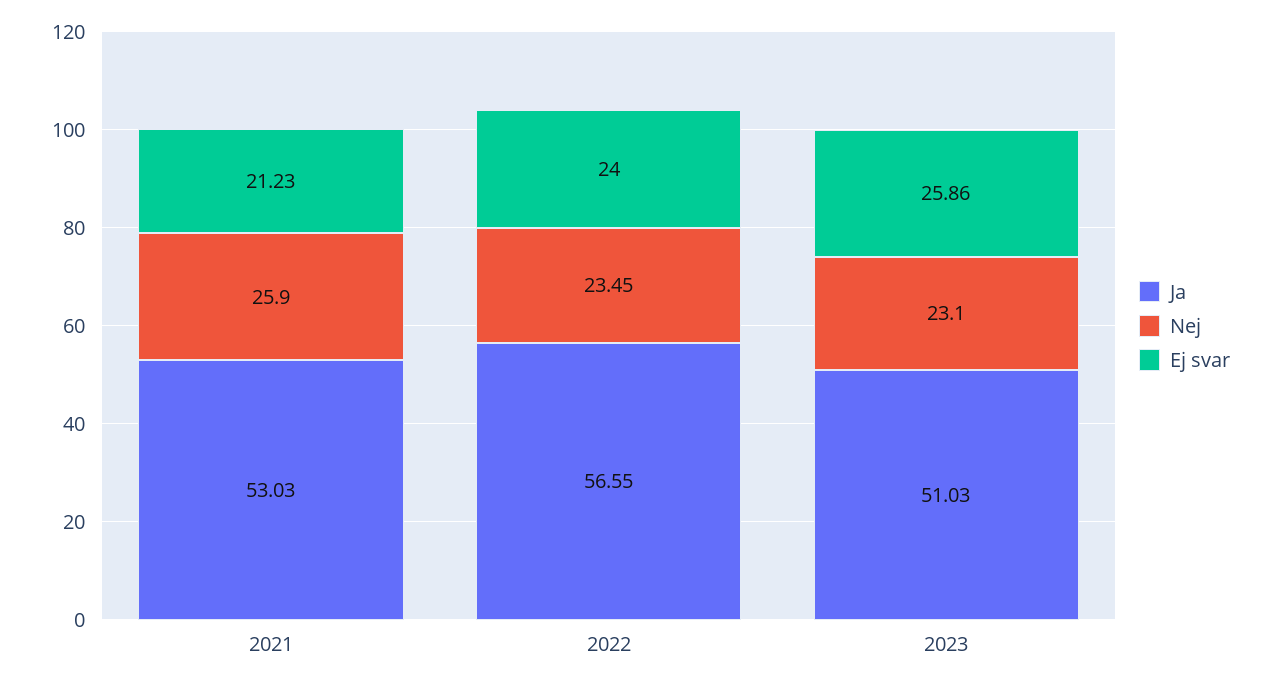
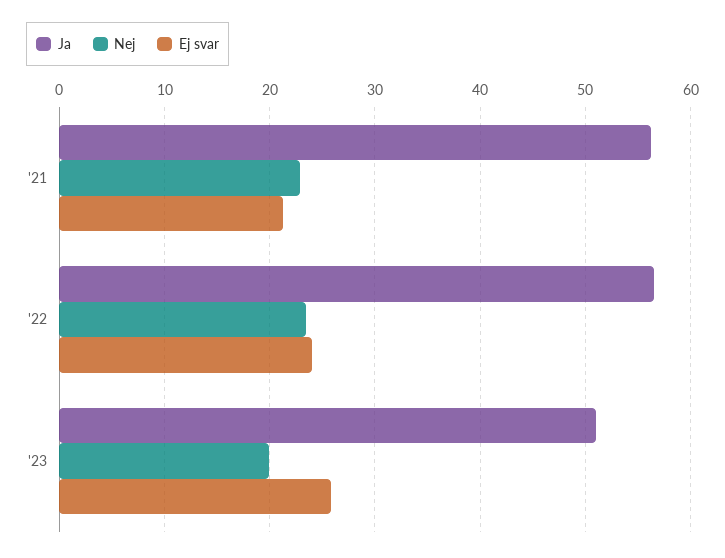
Ja, 2021: 53.03 -> 56
Nej, 2021: 25.9 -> 23
Nej, 2023: 23.1 -> 20

